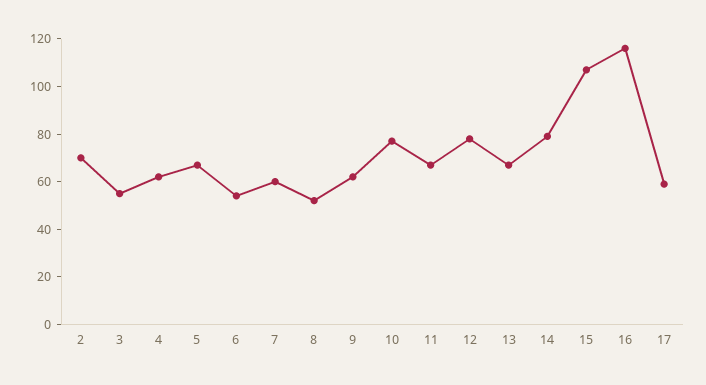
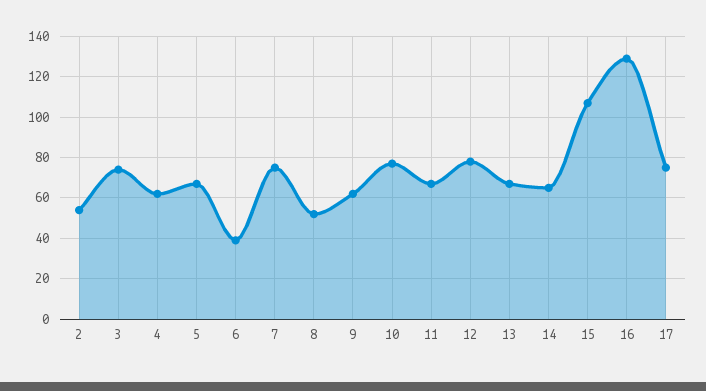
2: 70 -> 55
3: 55 -> 75
6: 55 -> 40
7: 60 -> 75
14: 80 -> 65
16: 115 -> 130
17: 60 -> 75

